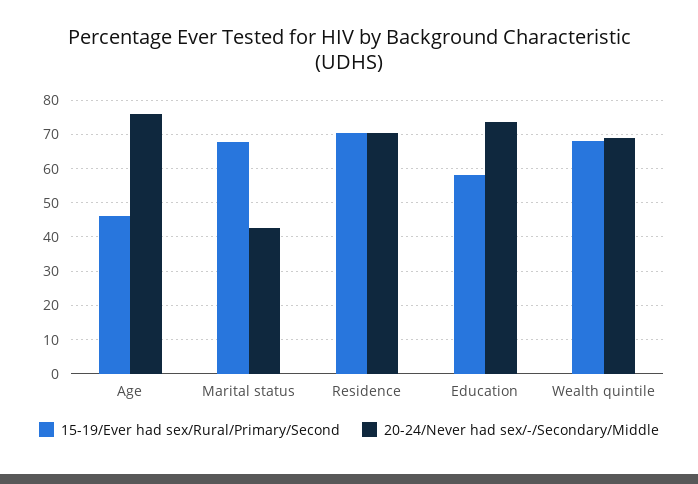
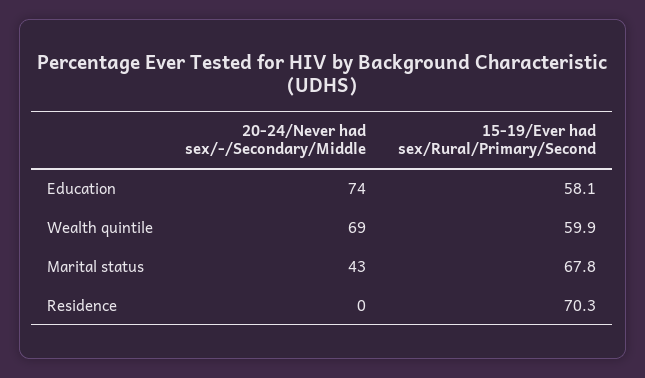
15-19/Ever had sex/Rural/Primary/Second, Age: 46 -> none
20-24/Never had sex/-/Secondary/Middle, Age: 76 -> none
20-24/Never had sex/-/Secondary/Middle, Residence: 70 -> 0
15-19/Ever had sex/Rural/Primary/Second, Wealth quintile: 68 -> 59.9

